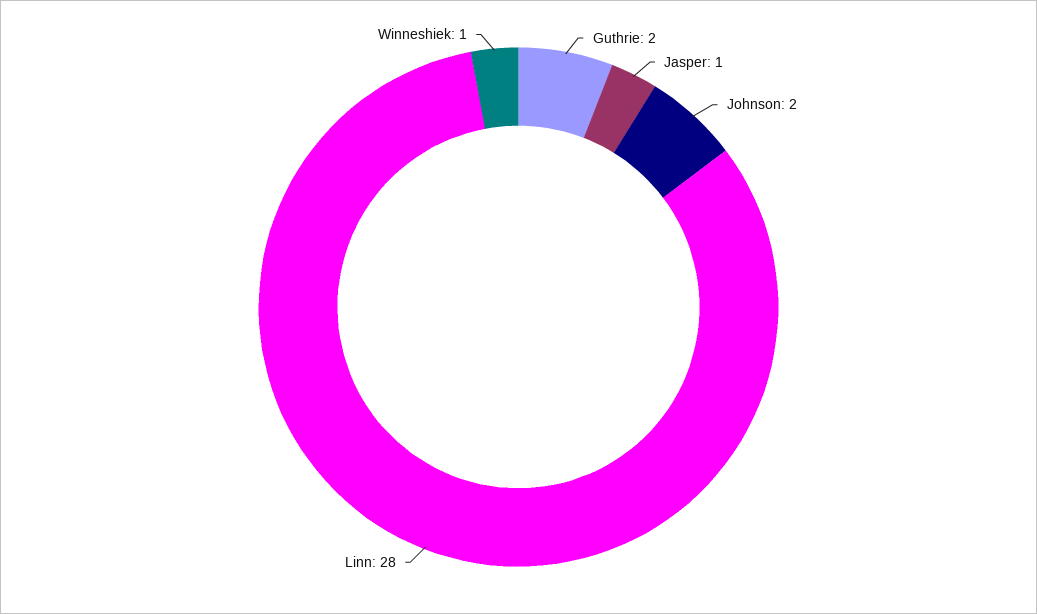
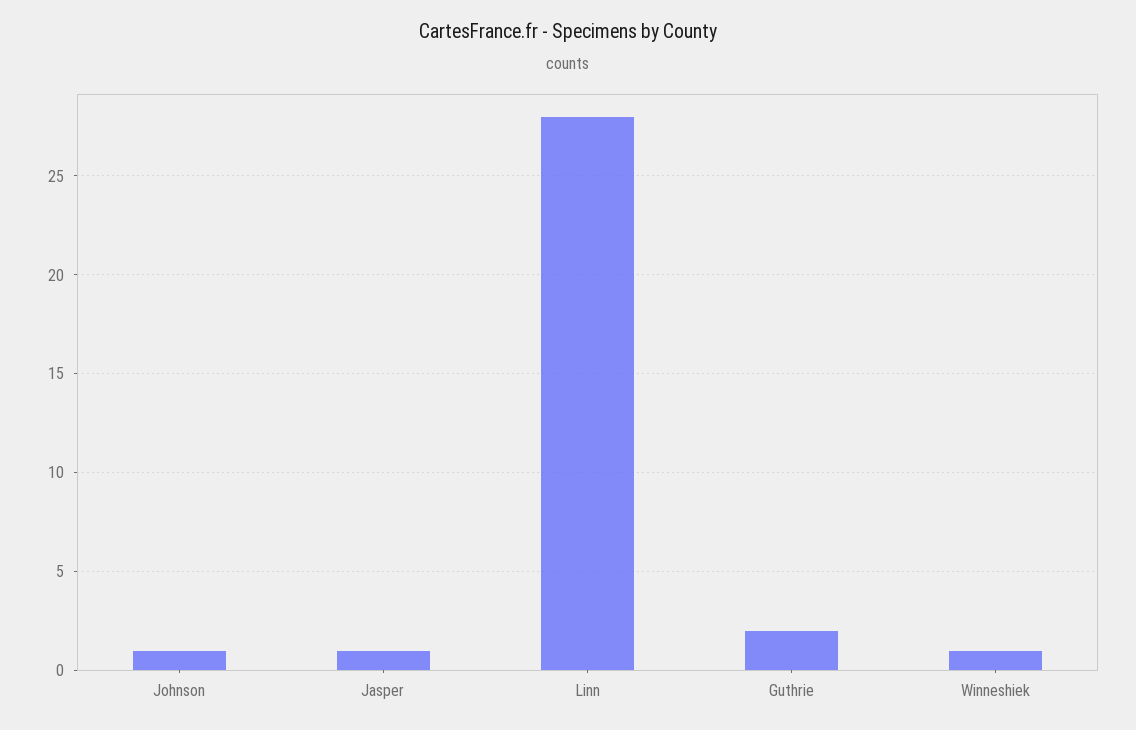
Johnson: 2 -> 1

